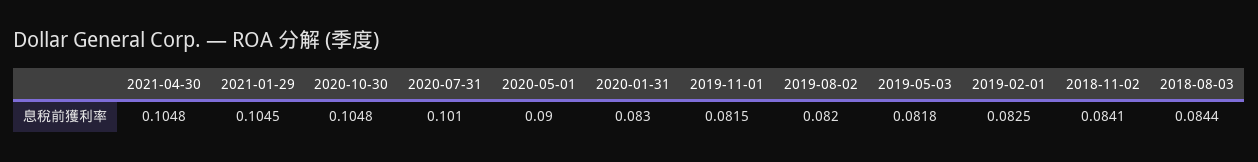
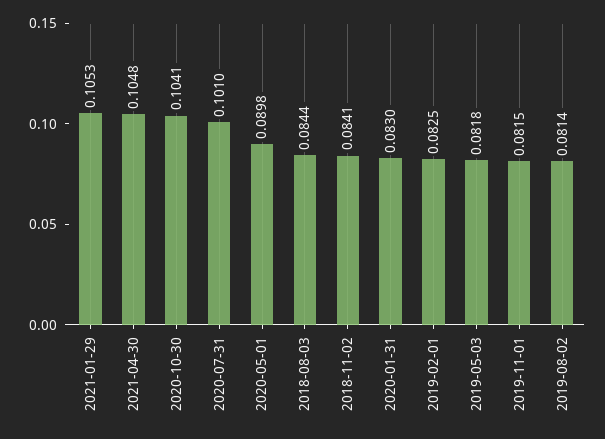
2021-01-29: 0.1045 -> 0.1053
2020-10-30: 0.1048 -> 0.1041
2020-05-01: 0.09 -> 0.0898
2019-08-02: 0.082 -> 0.0814

